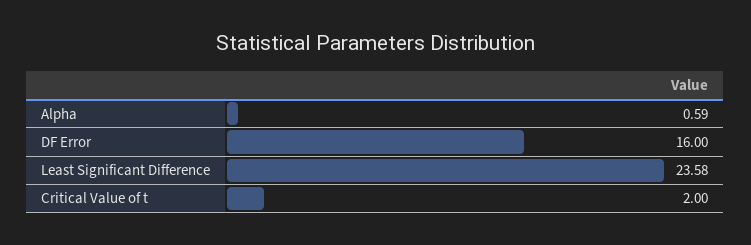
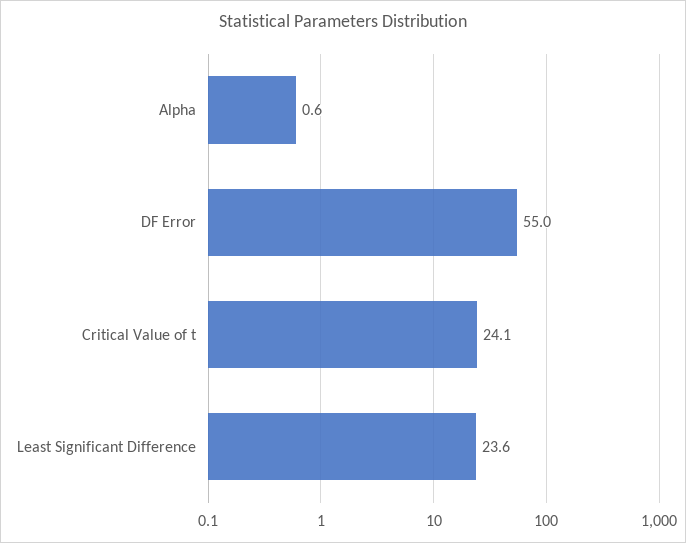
DF Error: 16 -> 55
Critical Value of t: 2 -> 24.1

